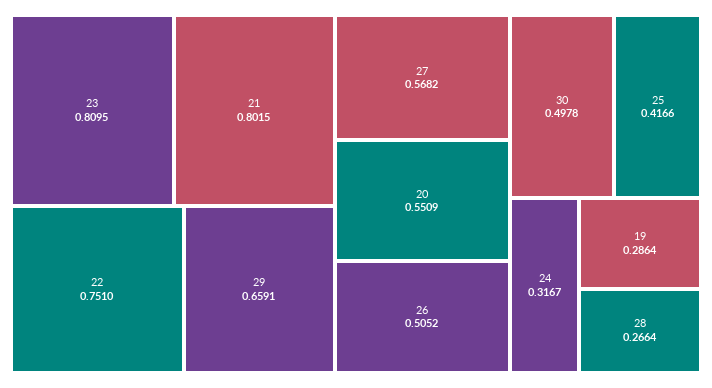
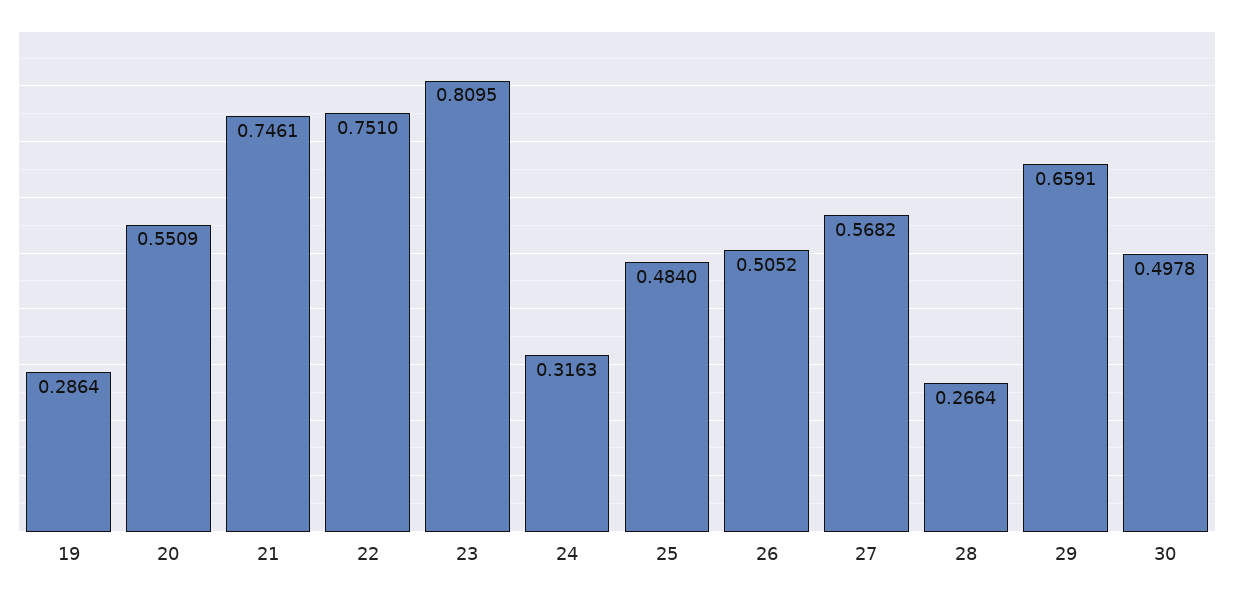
21: 0.8015 -> 0.7461
25: 0.4166 -> 0.484
24: 0.3167 -> 0.3163

